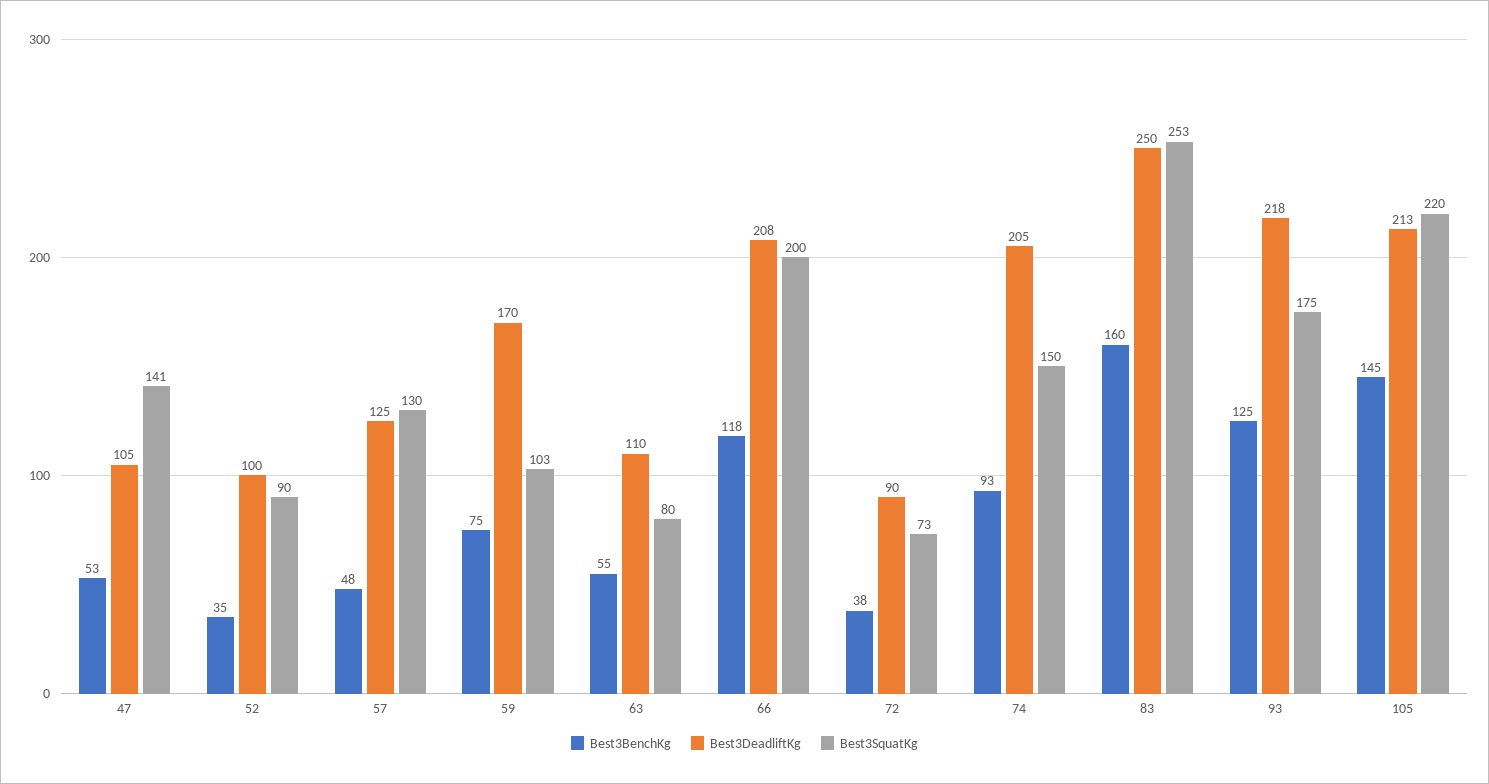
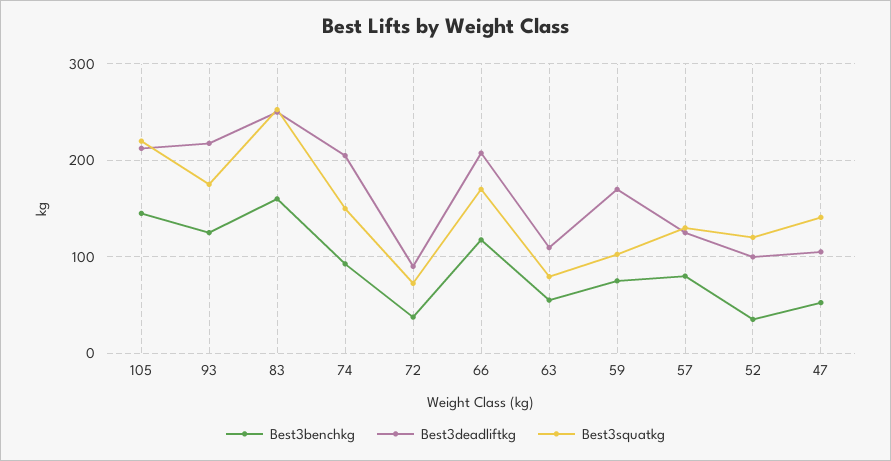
Best3SquatKg, 52: 90 -> 120
Best3BenchKg, 57: 48 -> 80
Best3SquatKg, 66: 200 -> 170

